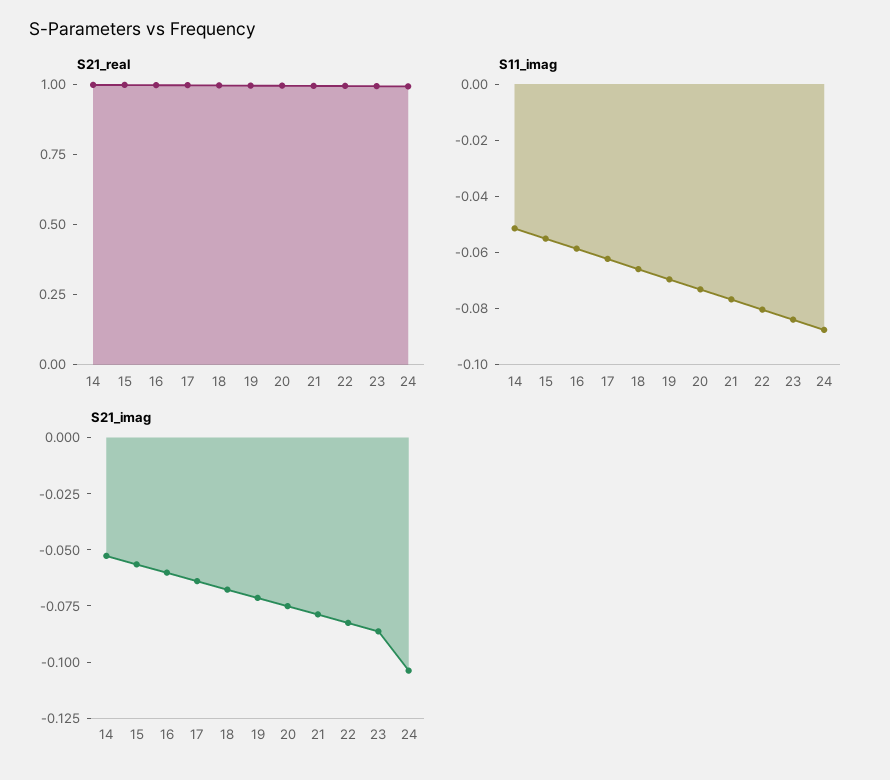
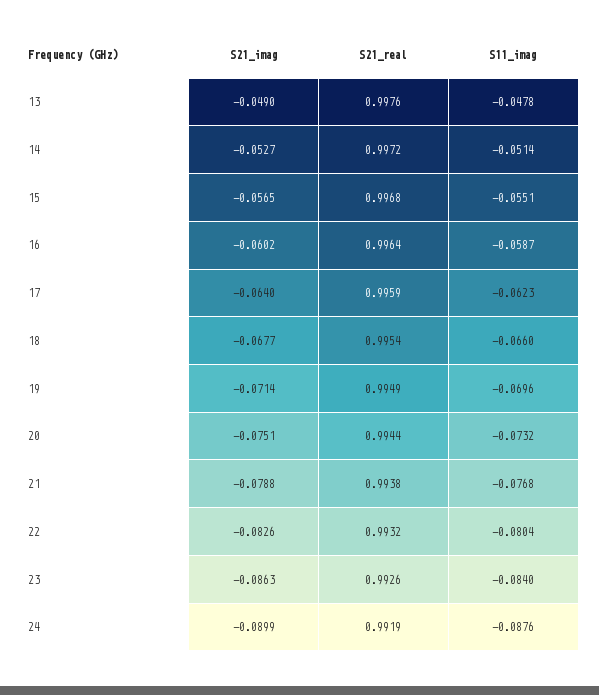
S21_imag, 24: -0.105 -> -0.0899
S21_imag, 13: none -> -0.049
S21_real, 13: none -> 0.9976
S11_imag, 13: none -> -0.0478

